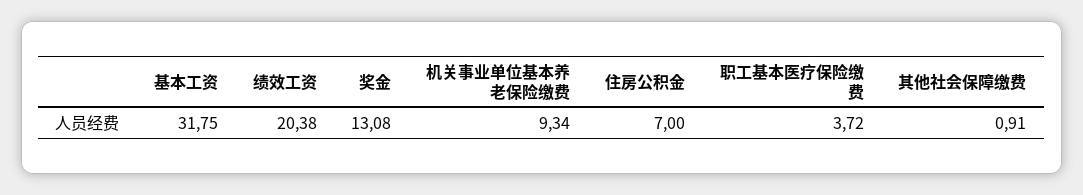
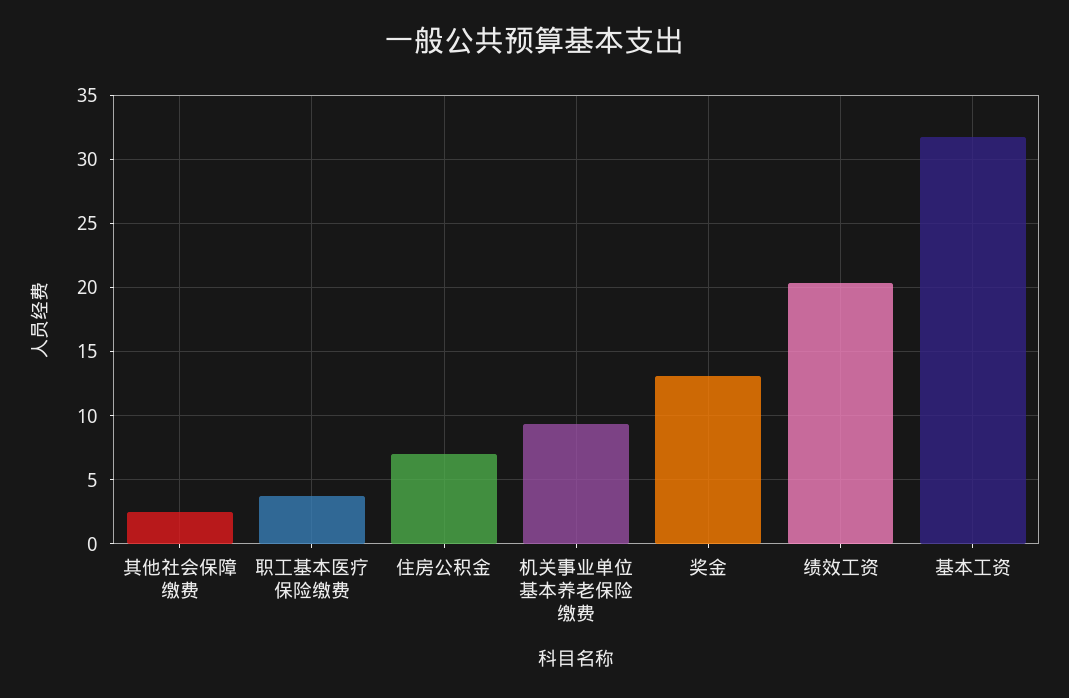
其他社会保障缴费: 0.91 -> 2.5

